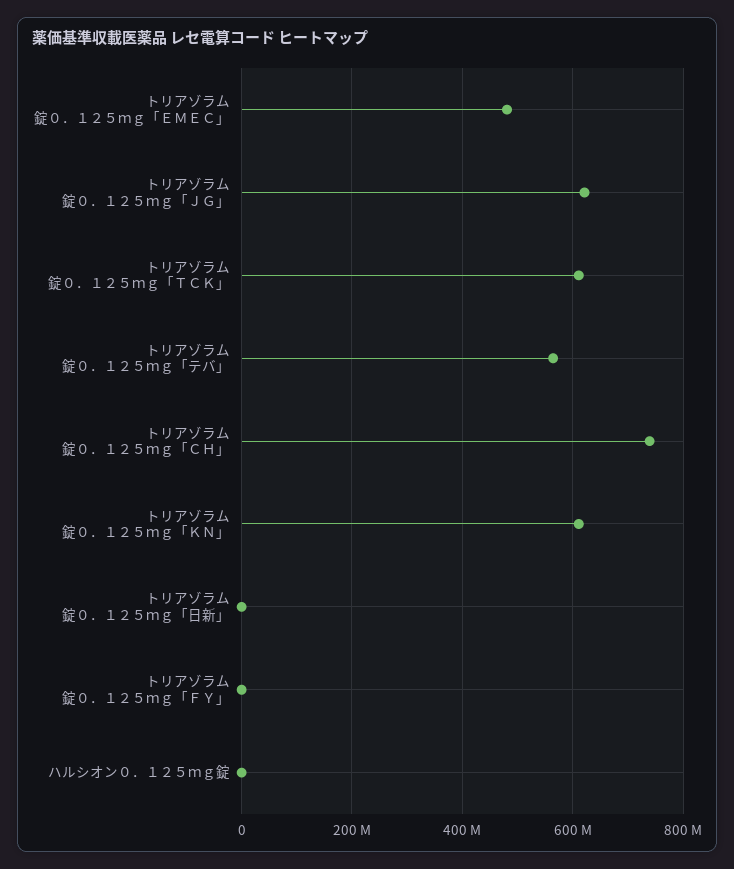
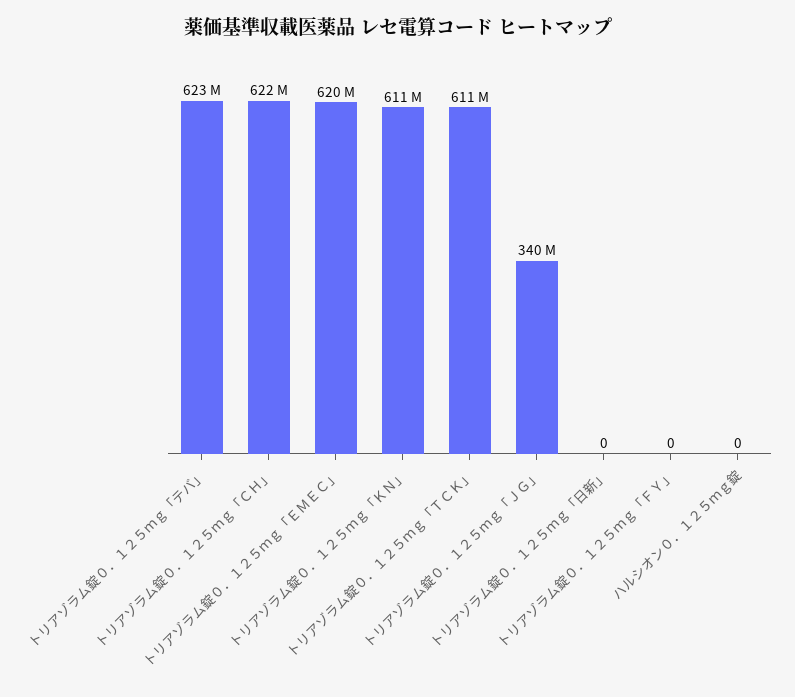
トリアゾラム錠０．１２５ｍｇ「ＥＭＥＣ」: 480000000 -> 620000000
トリアゾラム錠０．１２５ｍｇ「ＪＧ」: 620000000 -> 340000000
トリアゾラム錠０．１２５ｍｇ「テバ」: 560000000 -> 623000000
トリアゾラム錠０．１２５ｍｇ「ＣＨ」: 740000000 -> 622000000

